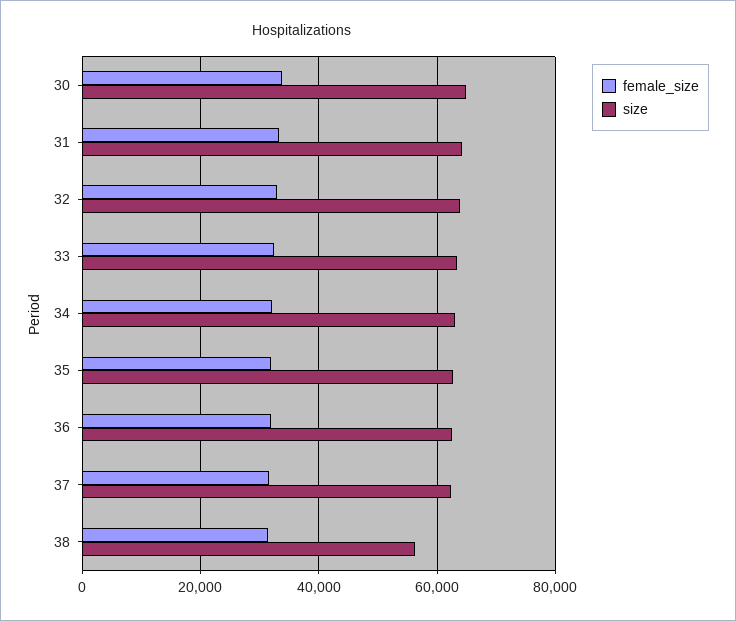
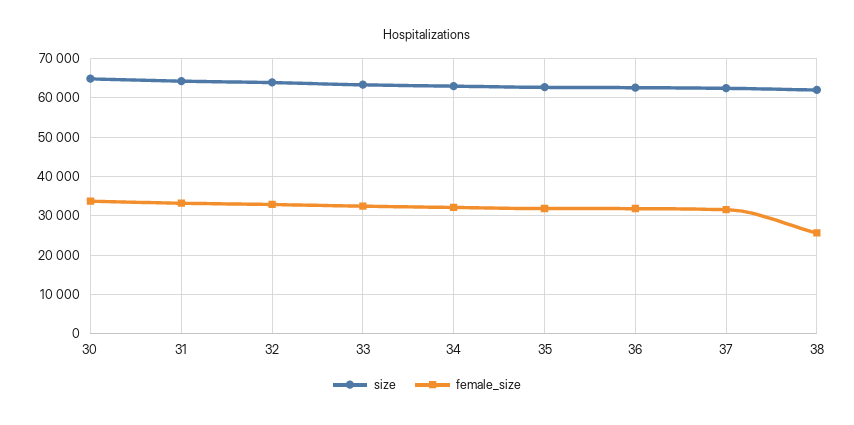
female_size, 38: 32000 -> 26000
size, 38: 56000 -> 62000

